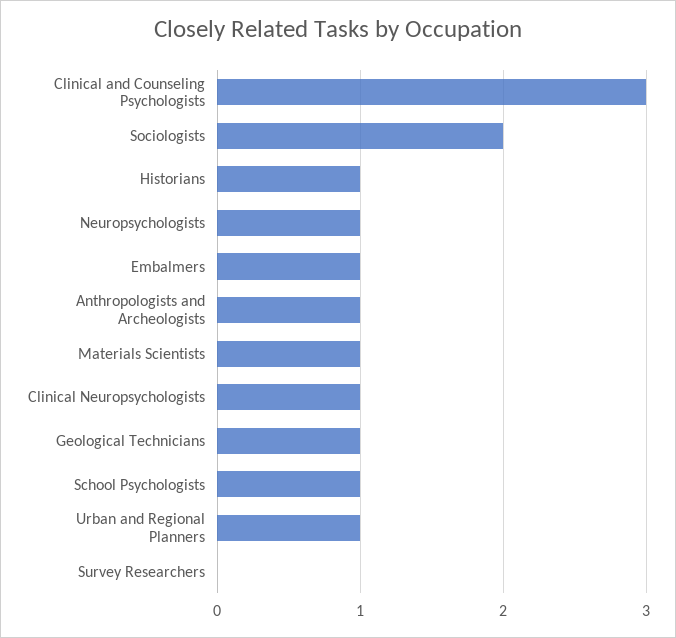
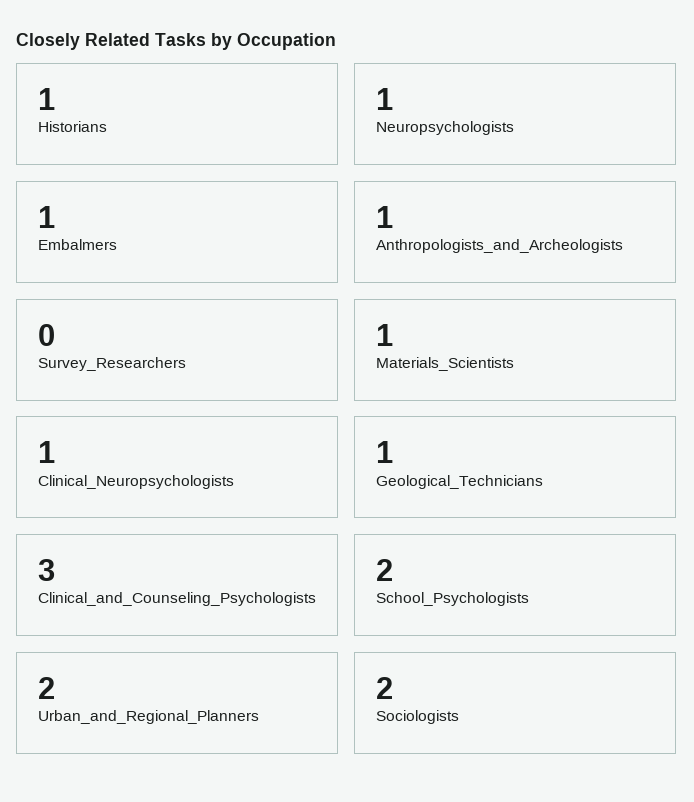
School Psychologists: 1 -> 2
Urban and Regional Planners: 1 -> 2

